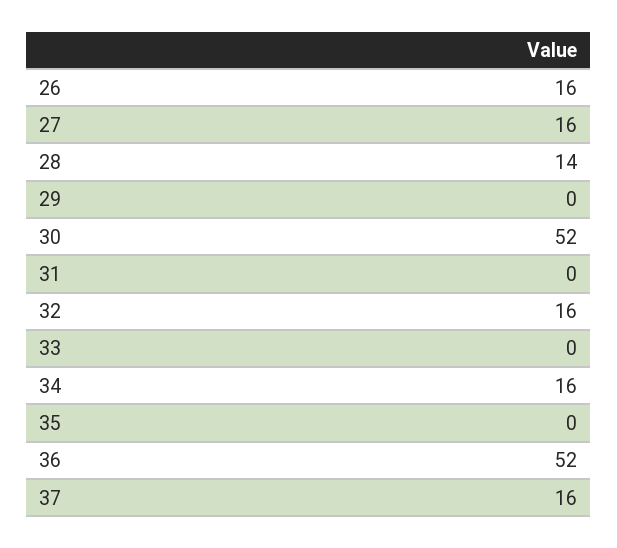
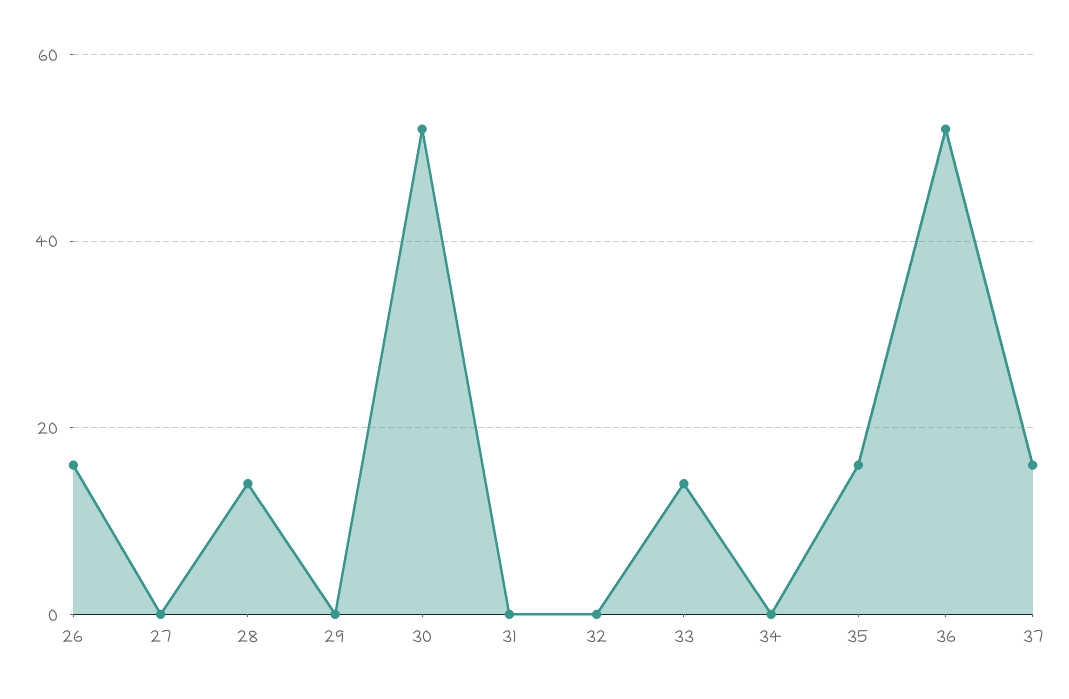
27: 16 -> 0
32: 16 -> 0
33: 0 -> 15
34: 16 -> 0
35: 0 -> 15

